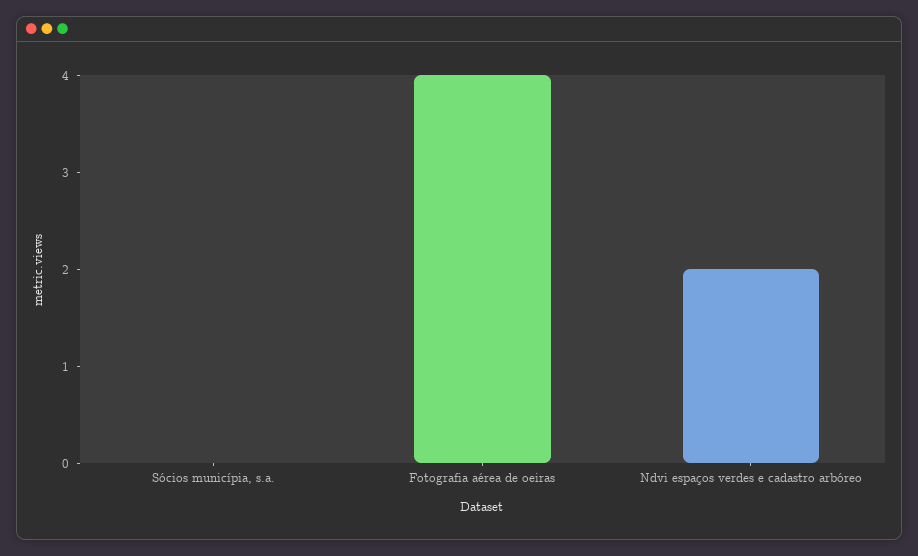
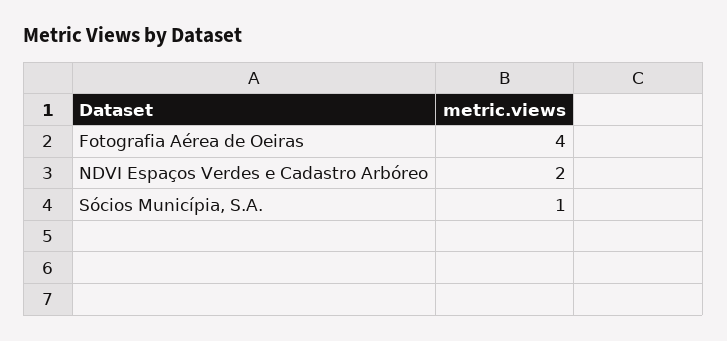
Sócios municípia, s.a.: 0 -> 1

